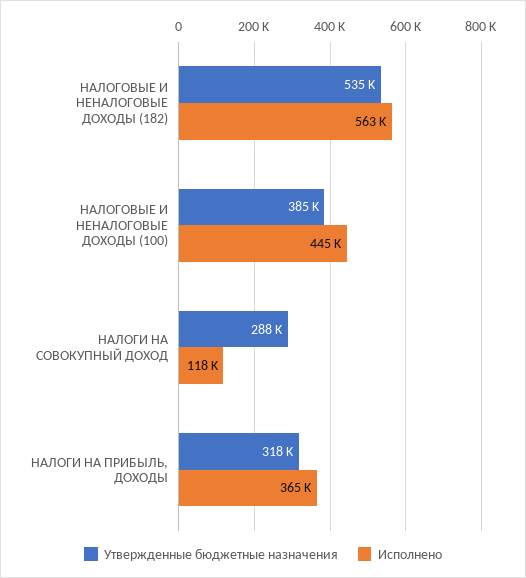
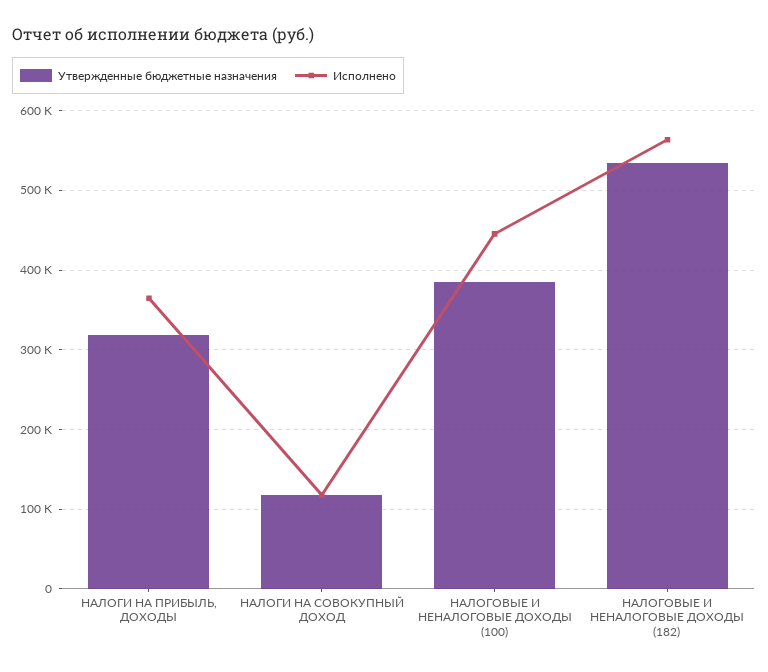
Утвержденные бюджетные назначения, НАЛОГИ НА СОВОКУПНЫЙ ДОХОД: 288000 -> 120000

